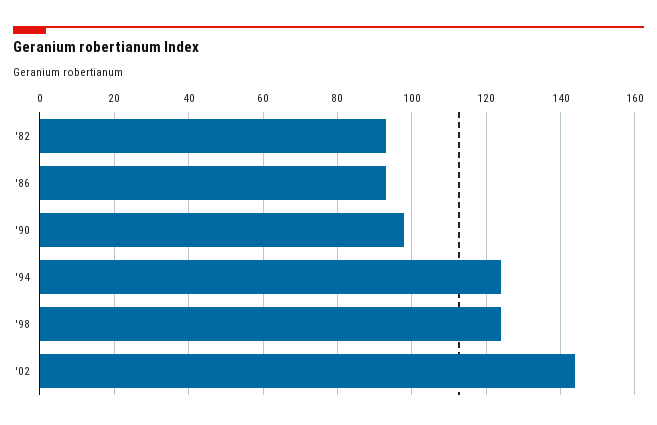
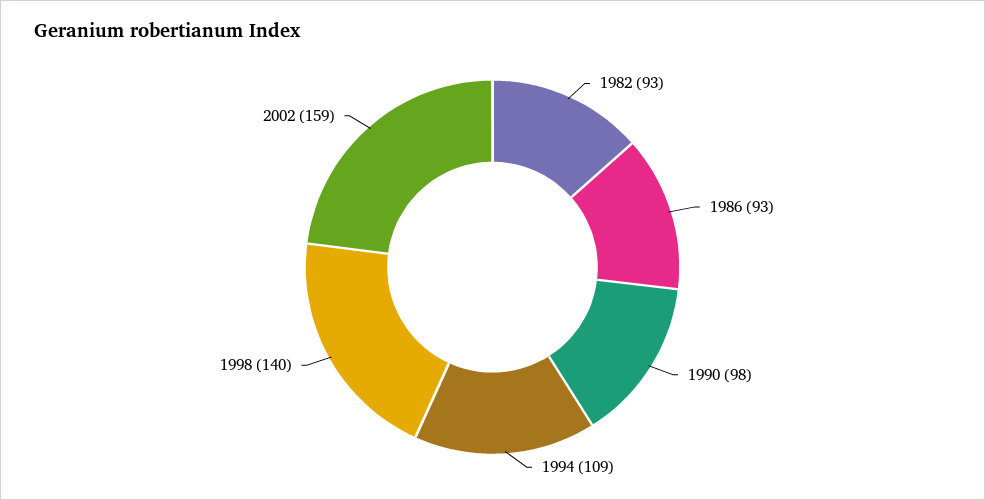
'94: 125 -> 109
'98: 125 -> 140
'02: 145 -> 159

